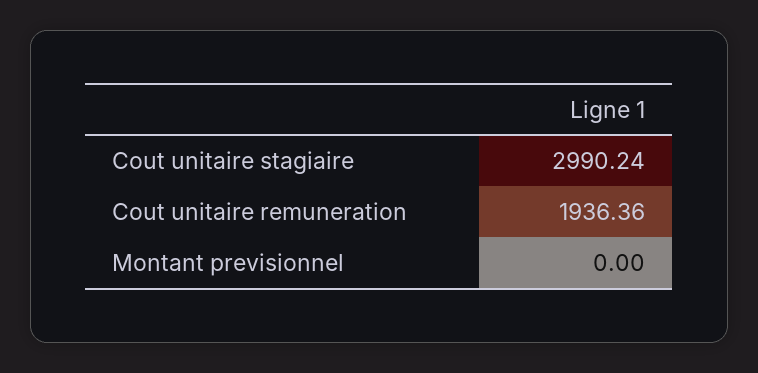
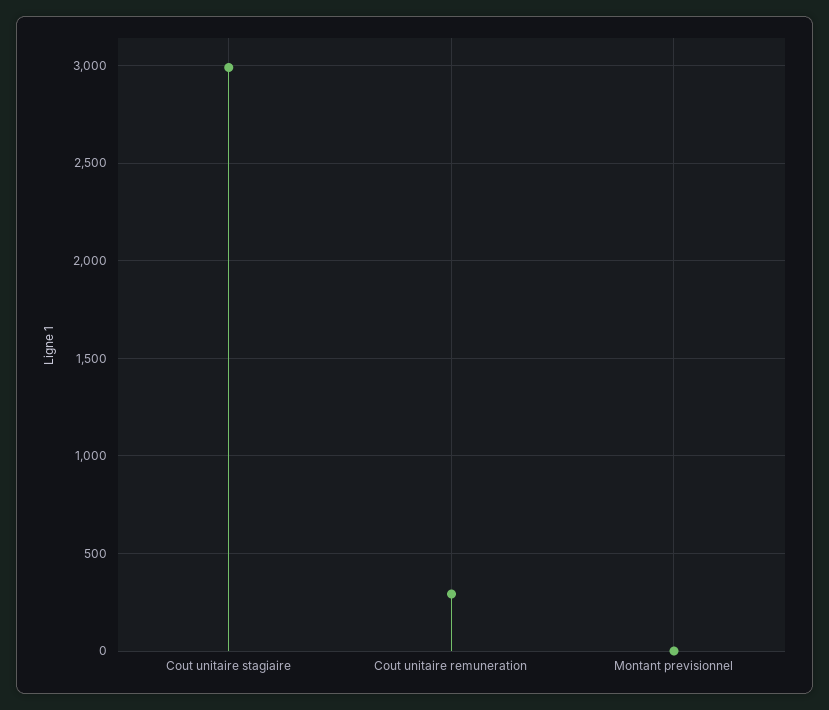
Cout unitaire remuneration: 1936.36 -> 300

